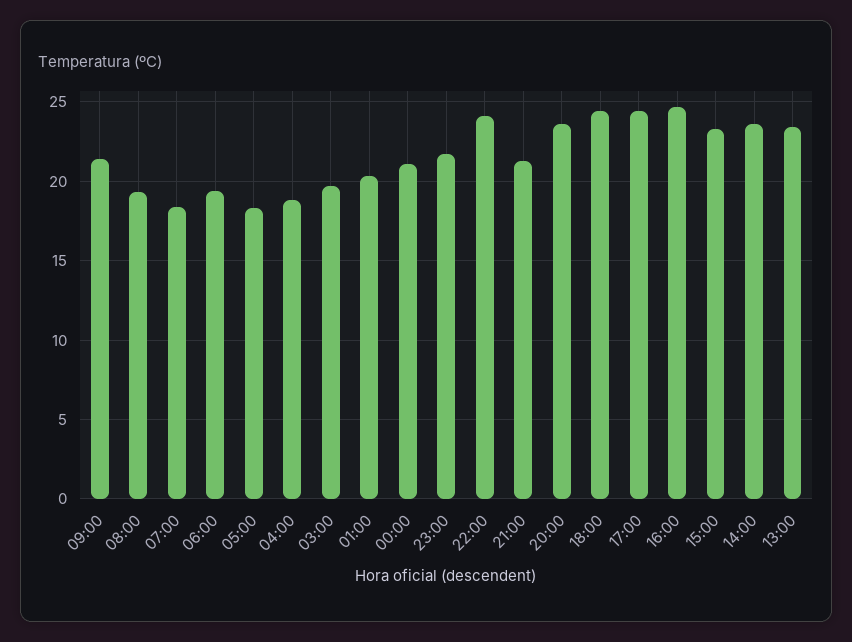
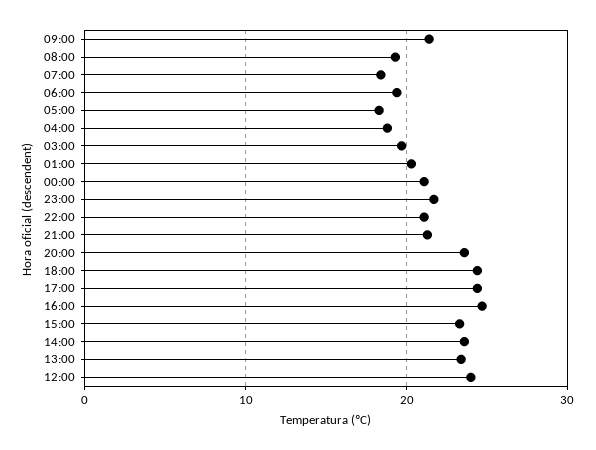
22:00: 24 -> 21
12:00: none -> 24

